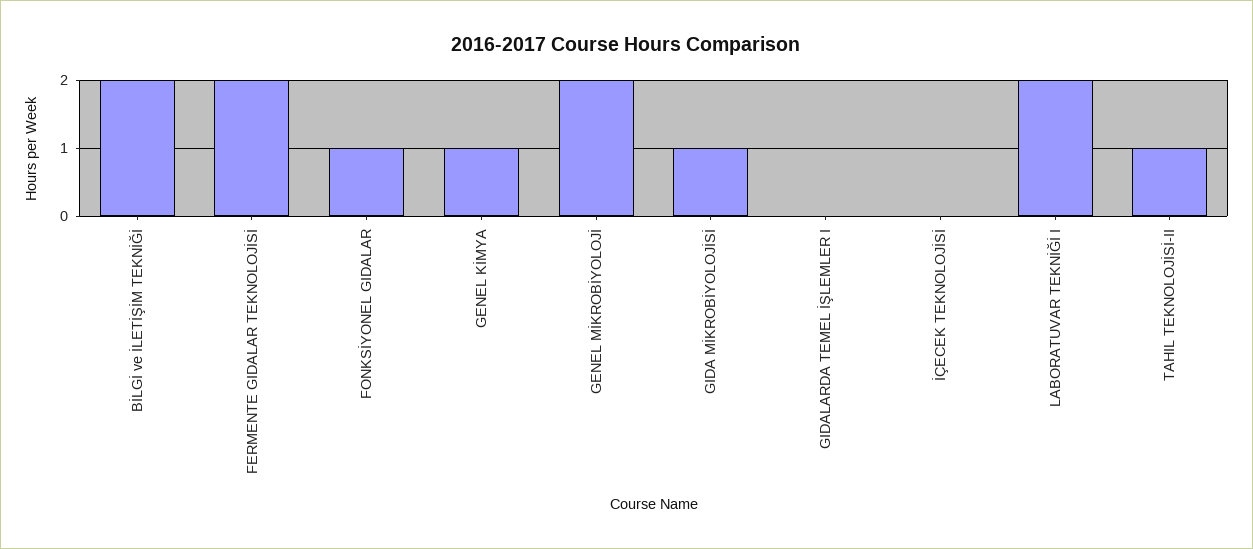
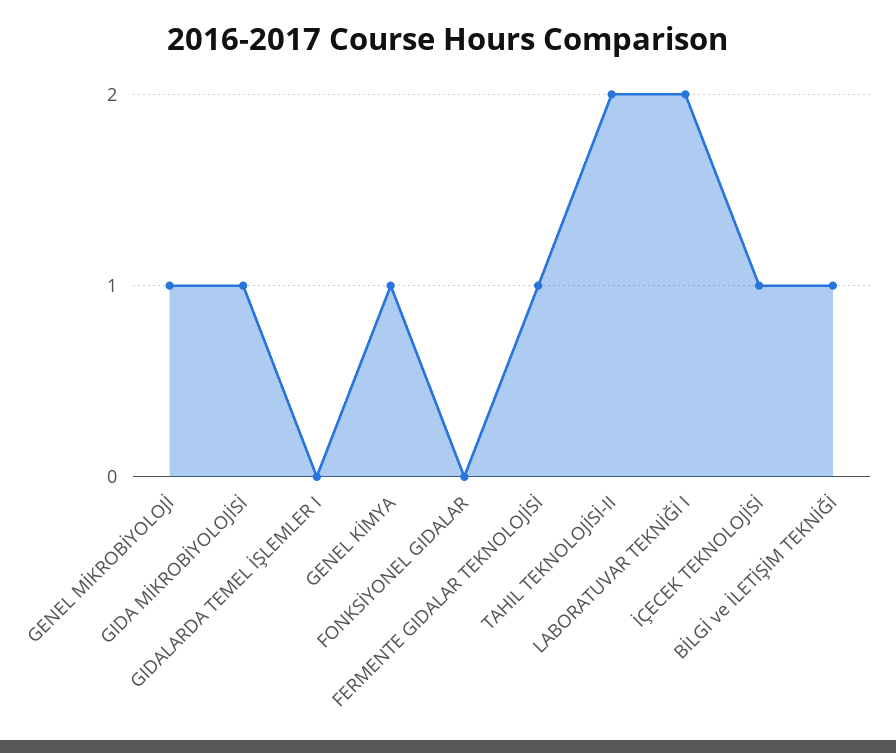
BİLGİ ve İLETİŞİM TEKNİĞİ: 2 -> 1
FERMENTE GIDALAR TEKNOLOJİSİ: 2 -> 1
FONKSİYONEL GIDALAR: 1 -> 0
GENEL MİKROBİYOLOJİ: 2 -> 1
İÇECEK TEKNOLOJİSİ: 0 -> 1
TAHIL TEKNOLOJİSİ-II: 1 -> 2

